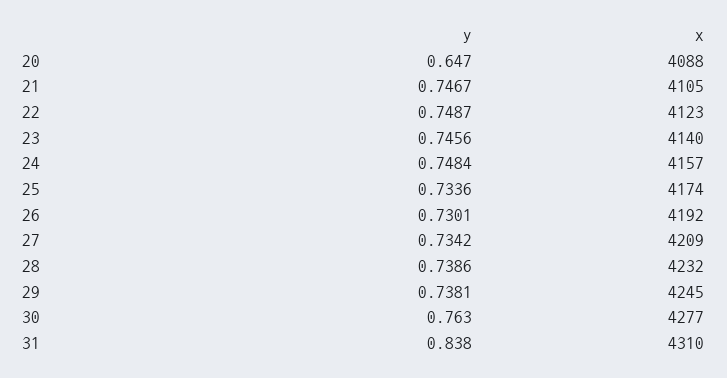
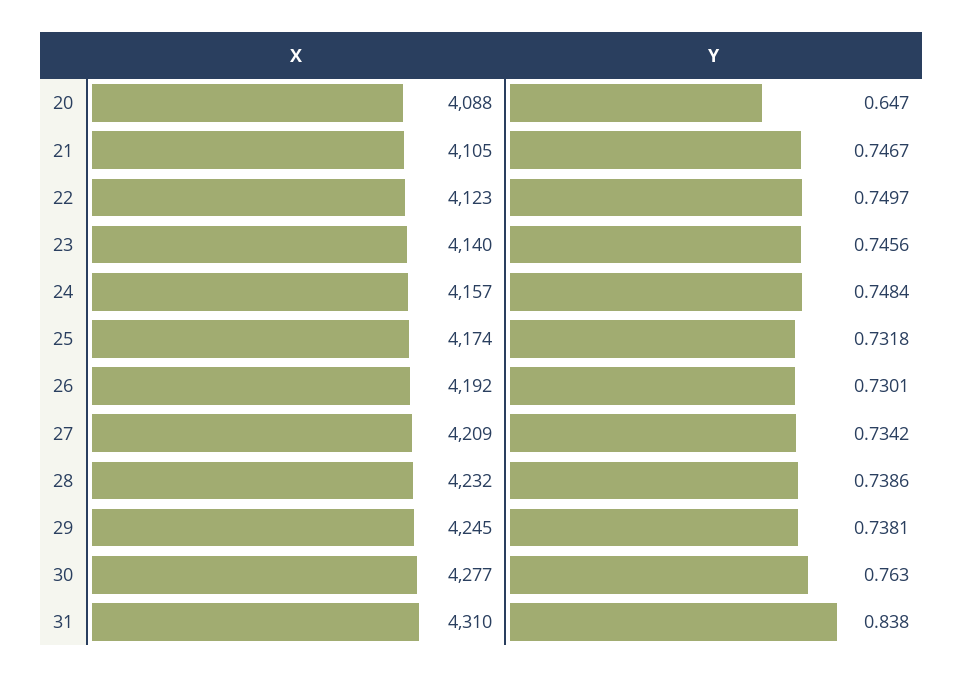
y, 22: 0.7487 -> 0.7497
y, 25: 0.7336 -> 0.7318

